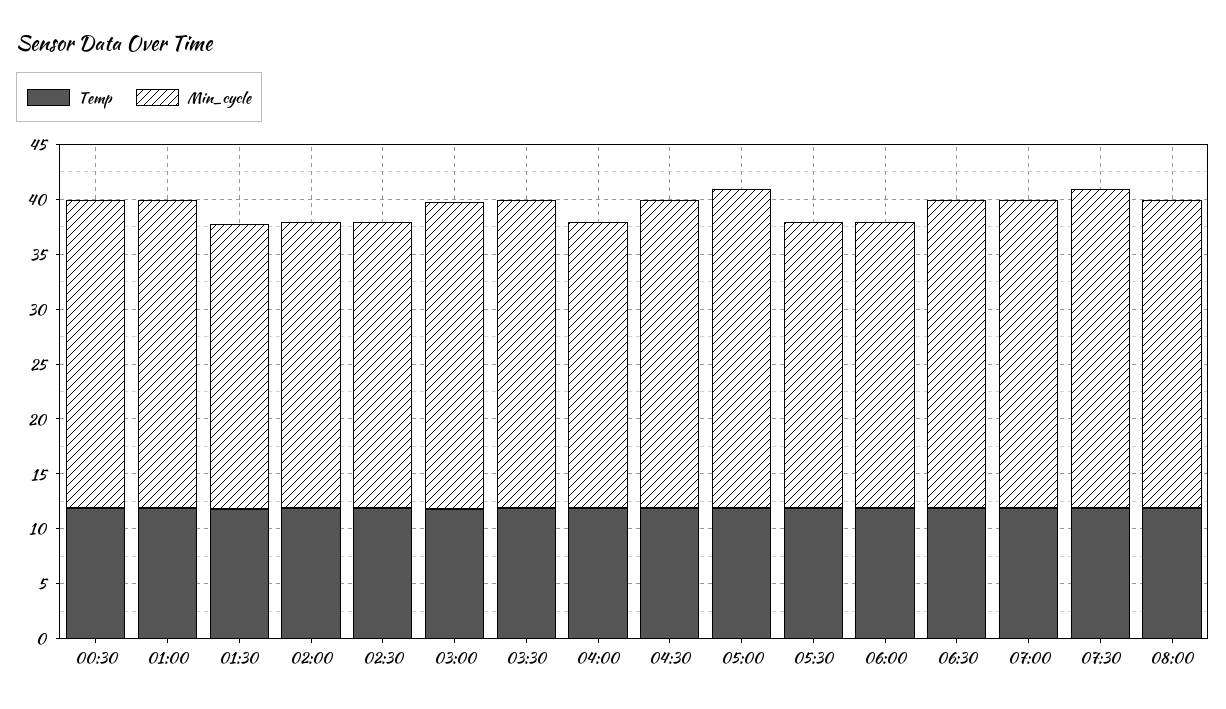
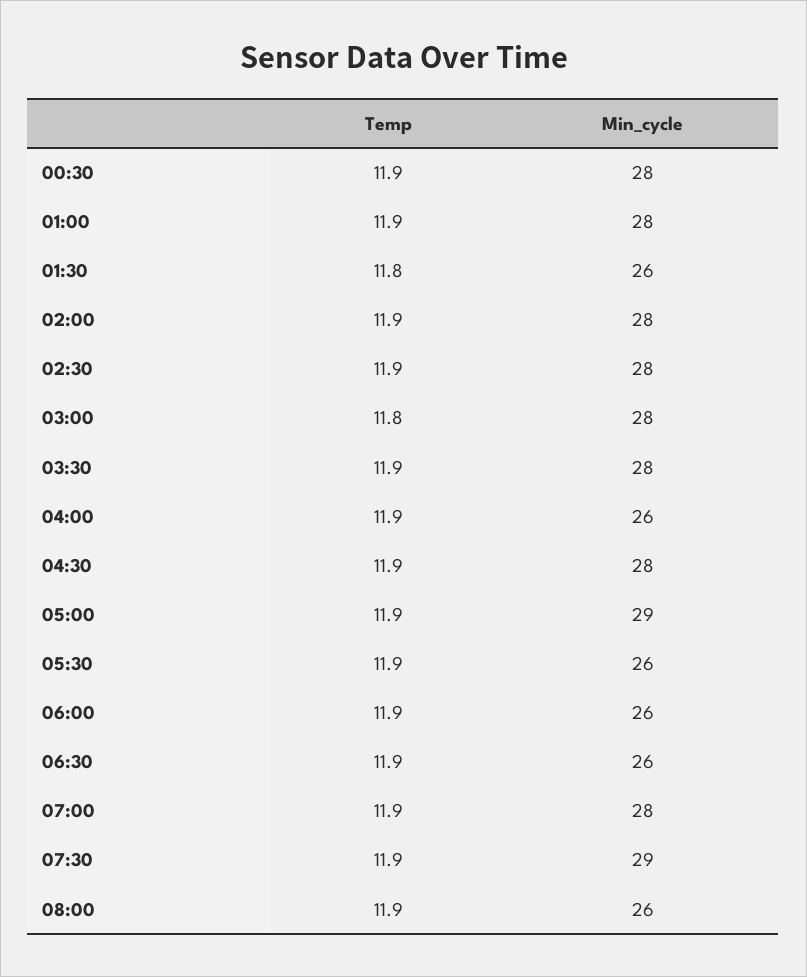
Min_cycle, 02:00: 26 -> 28
Min_cycle, 02:30: 26 -> 28
Min_cycle, 06:30: 28 -> 26
Min_cycle, 08:00: 28 -> 26

